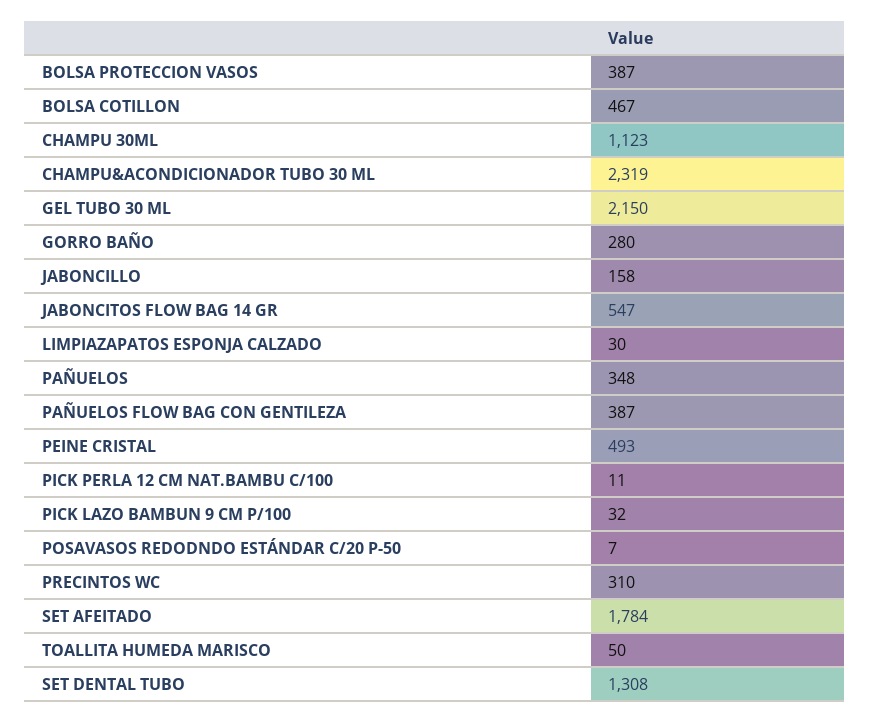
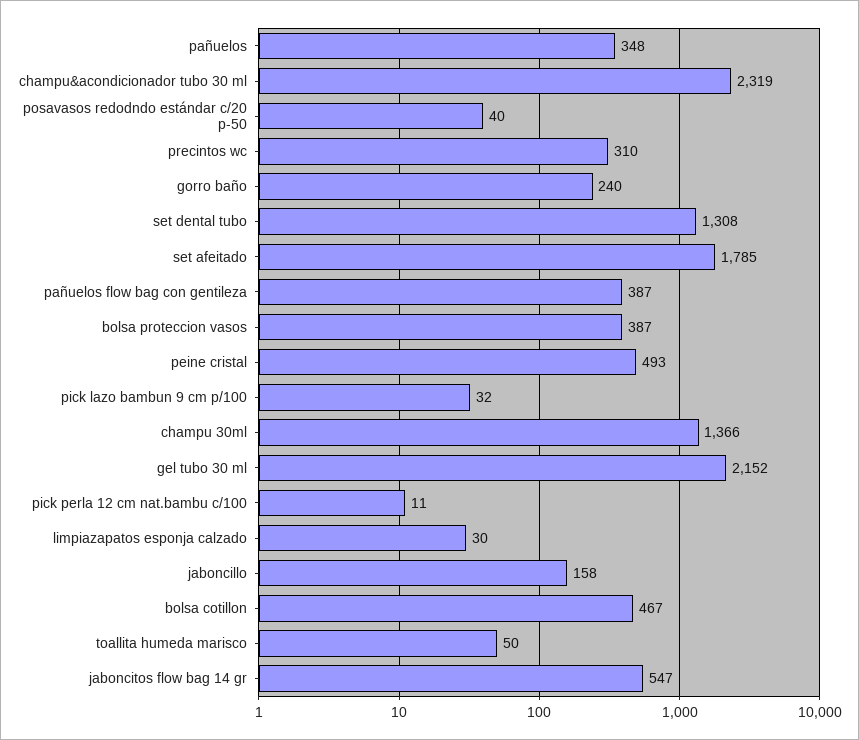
CHAMPU 30ML: 1123 -> 1366
GEL TUBO 30 ML: 2150 -> 2152
GORRO BAÑO: 280 -> 240
POSAVASOS REDODNDO ESTÁNDAR C/20 P-50: 7 -> 40
SET AFEITADO: 1784 -> 1785

